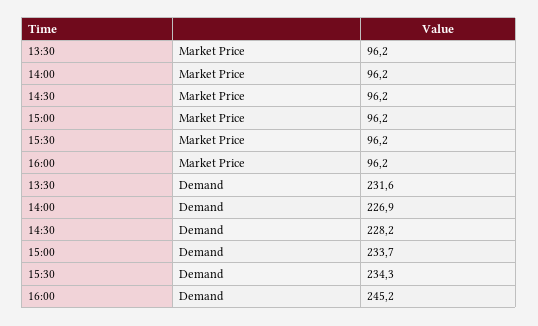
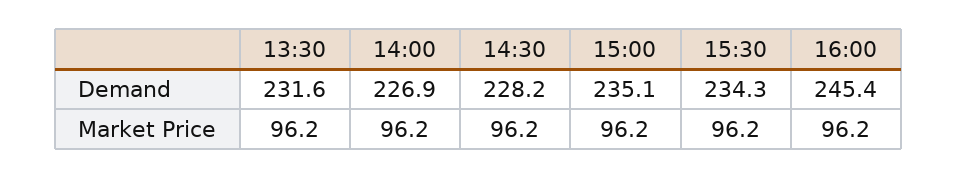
15:00, Demand: 233.7 -> 235.1
16:00, Demand: 245.2 -> 245.4

